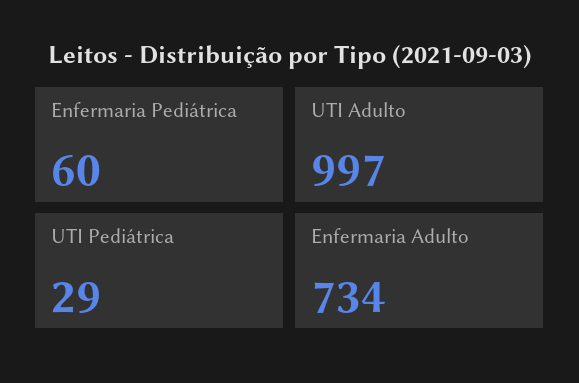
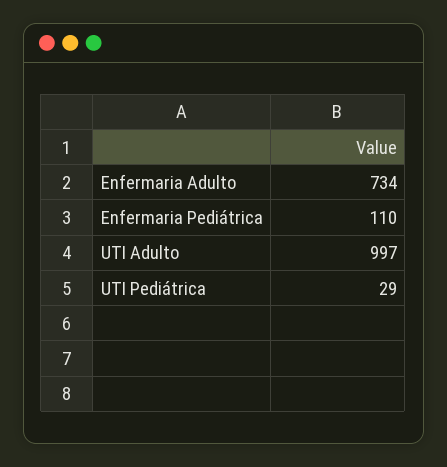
Enfermaria Pediátrica: 60 -> 110

